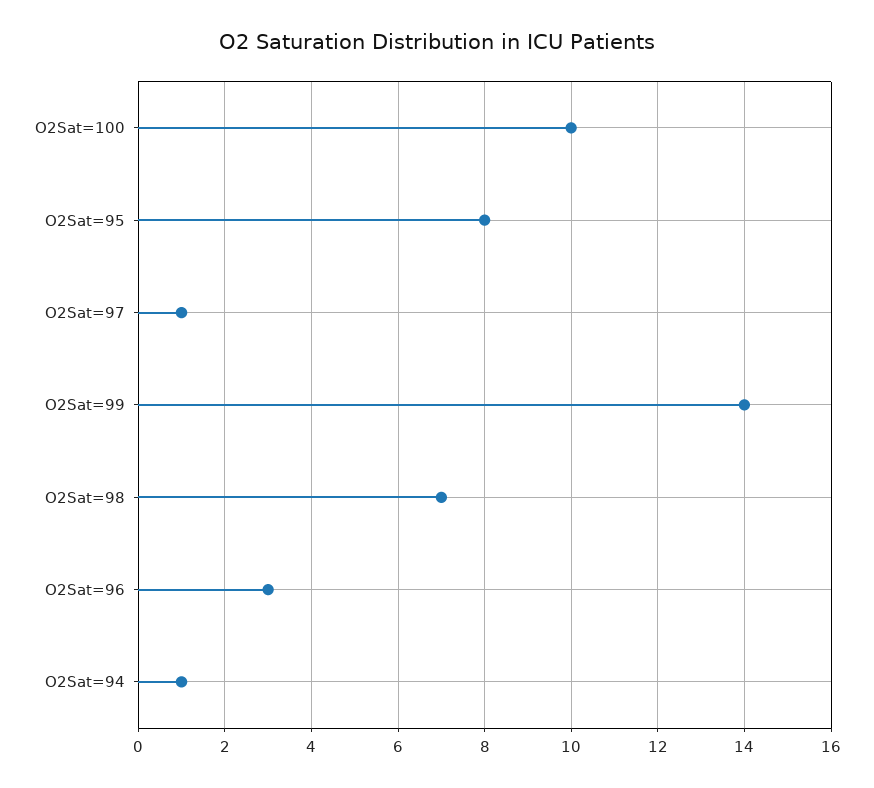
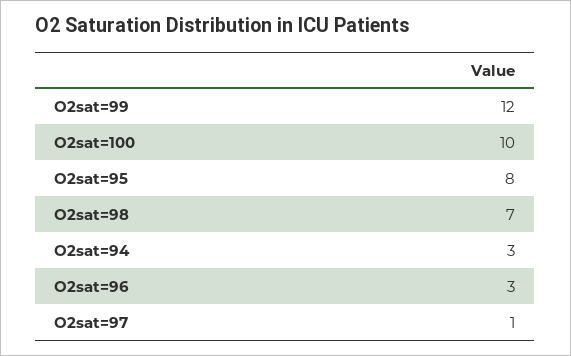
O2Sat=99: 14 -> 12
O2Sat=94: 1 -> 3

